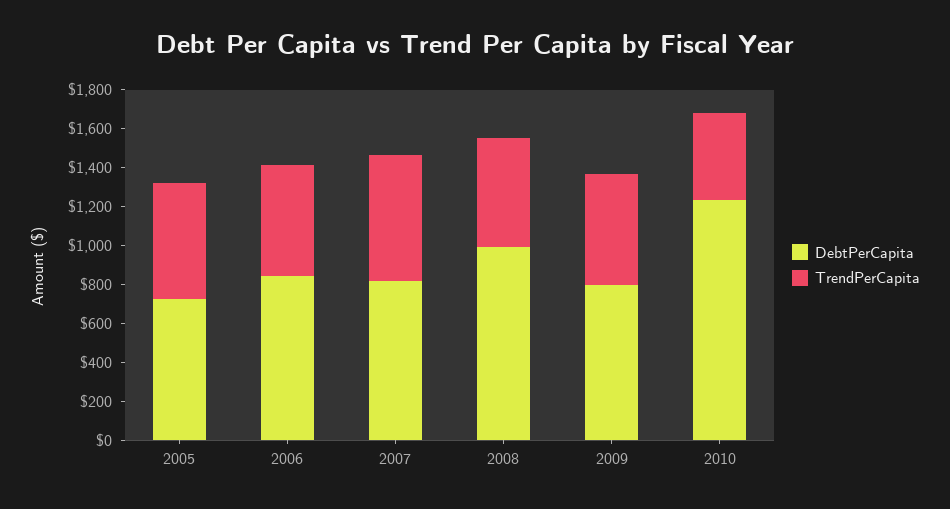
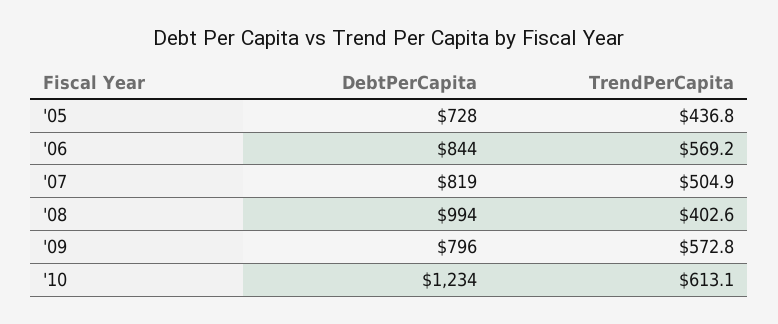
TrendPerCapita, 2005: 600 -> 436.8
TrendPerCapita, 2007: 650 -> 504.9
TrendPerCapita, 2008: 550 -> 402.6
TrendPerCapita, 2010: 450 -> 613.1

